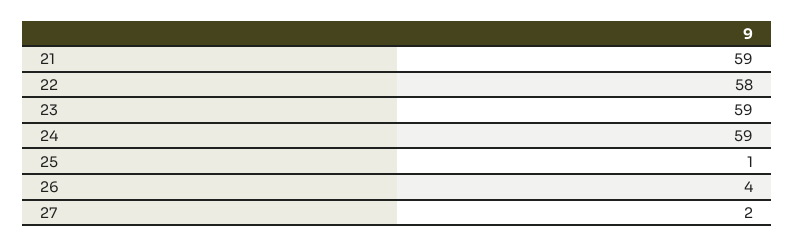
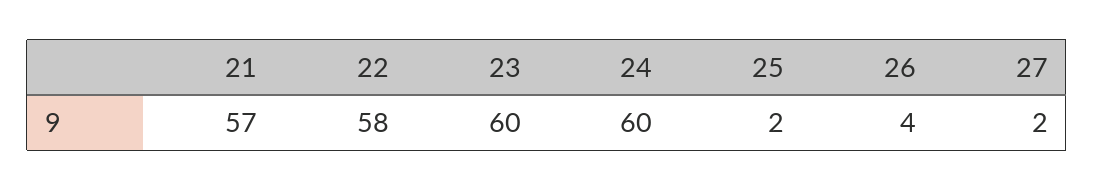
21: 59 -> 57
23: 59 -> 60
24: 59 -> 60
25: 1 -> 2

